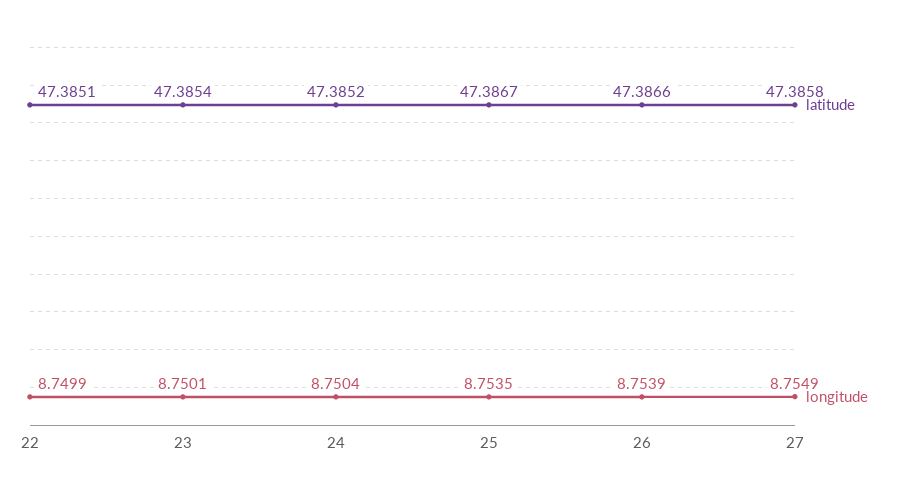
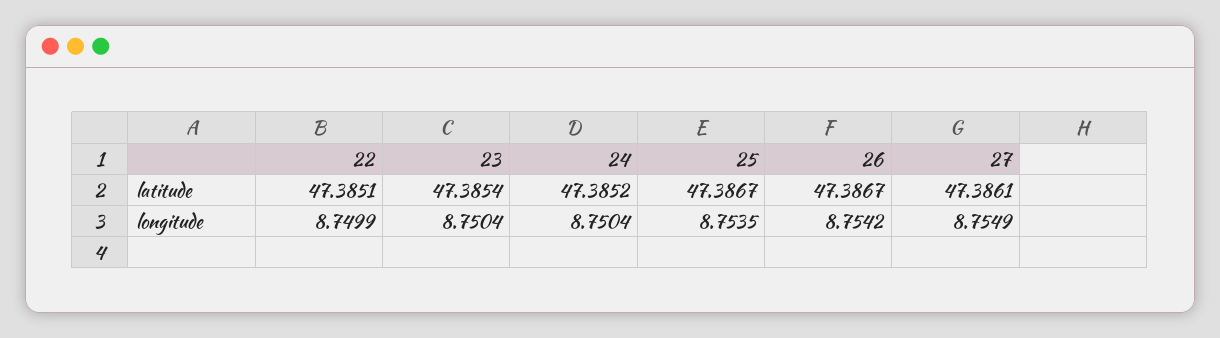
longitude, 23: 8.7501 -> 8.7504
latitude, 26: 47.3866 -> 47.3867
longitude, 26: 8.7539 -> 8.7542
latitude, 27: 47.3858 -> 47.3861

